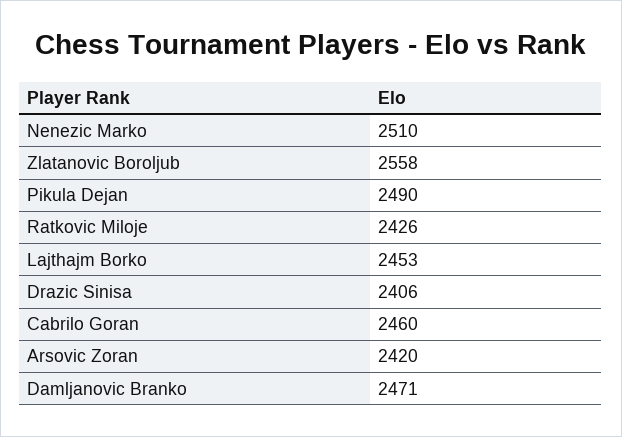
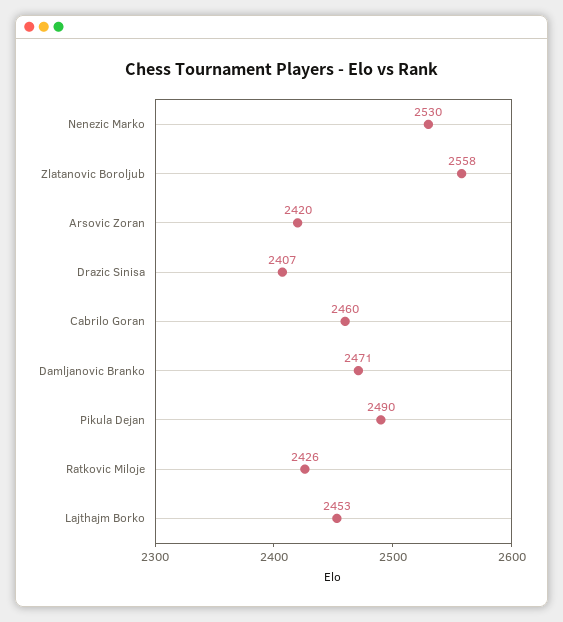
Nenezic Marko: 2510 -> 2530
Drazic Sinisa: 2406 -> 2407

